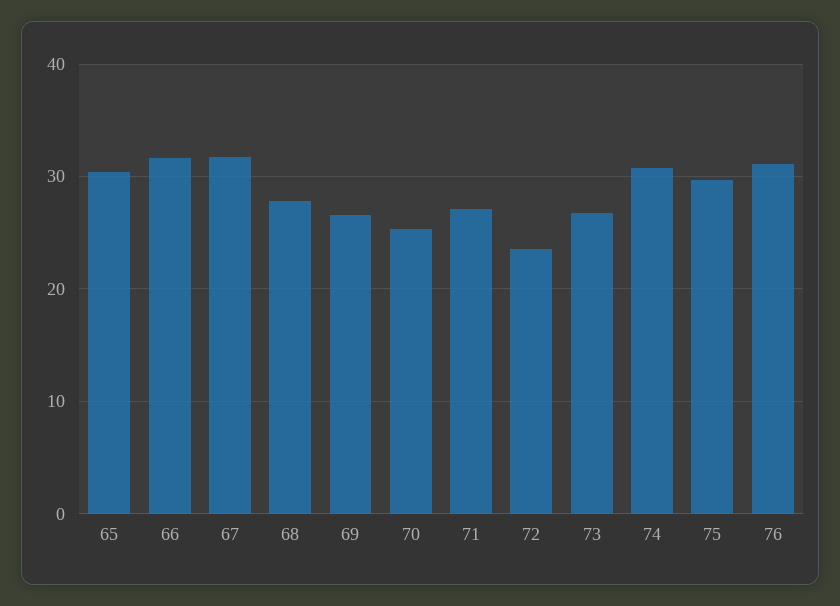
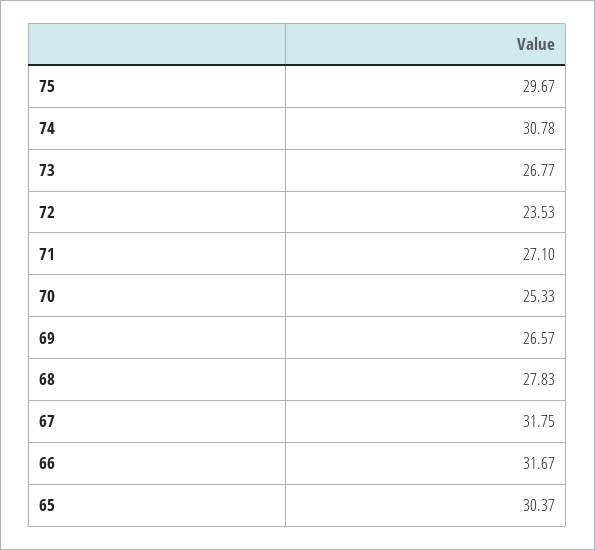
76: 31 -> none

